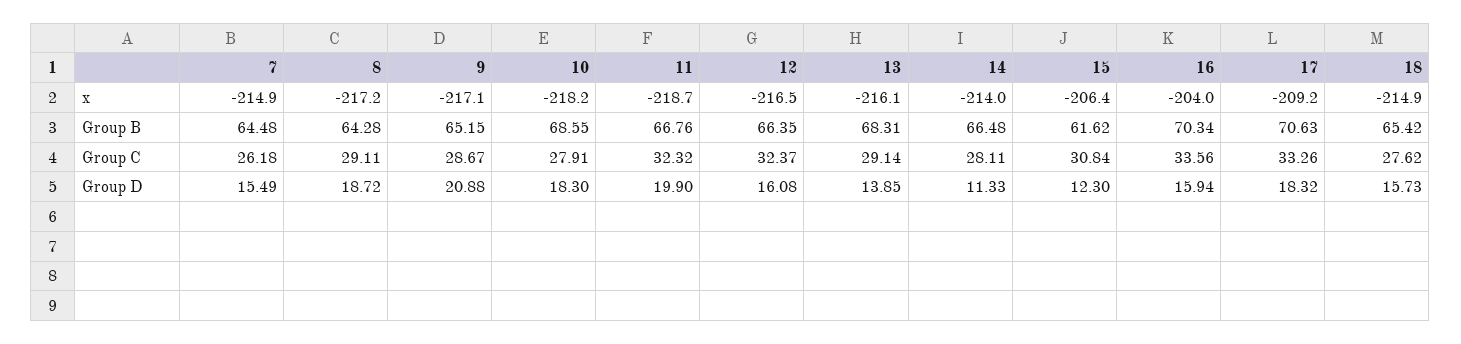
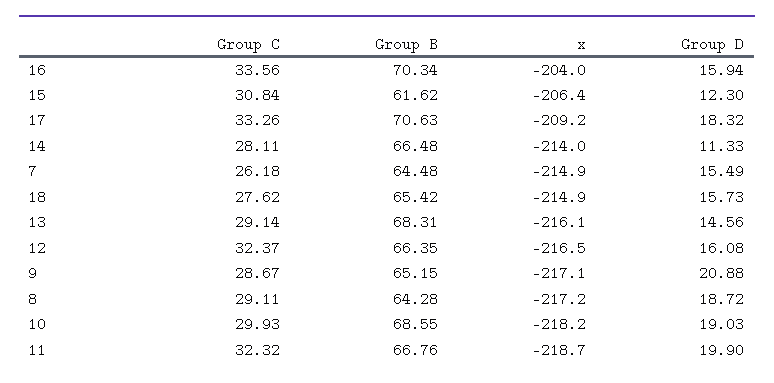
10, Group C: 27.91 -> 29.93
10, Group D: 18.3 -> 19.03
13, Group D: 13.85 -> 14.56

